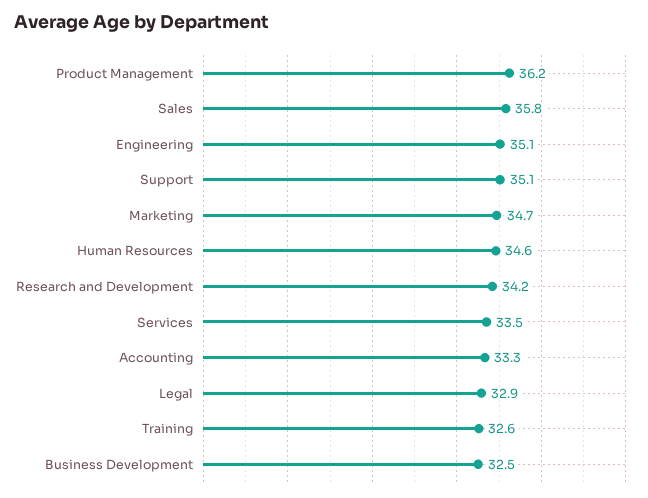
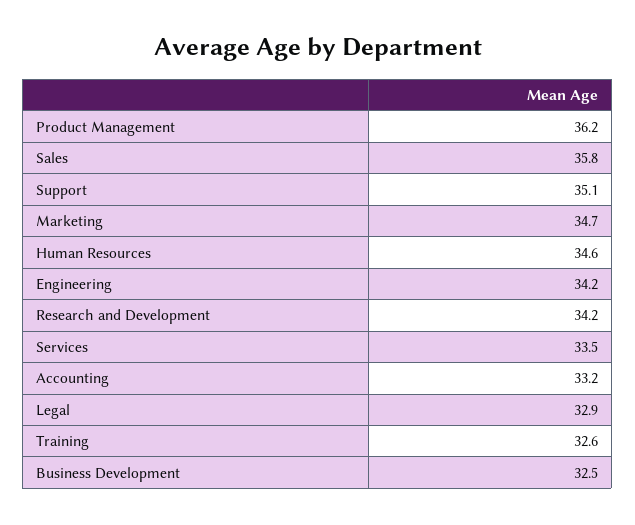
Engineering: 35.1 -> 34.2
Accounting: 33.3 -> 33.2

